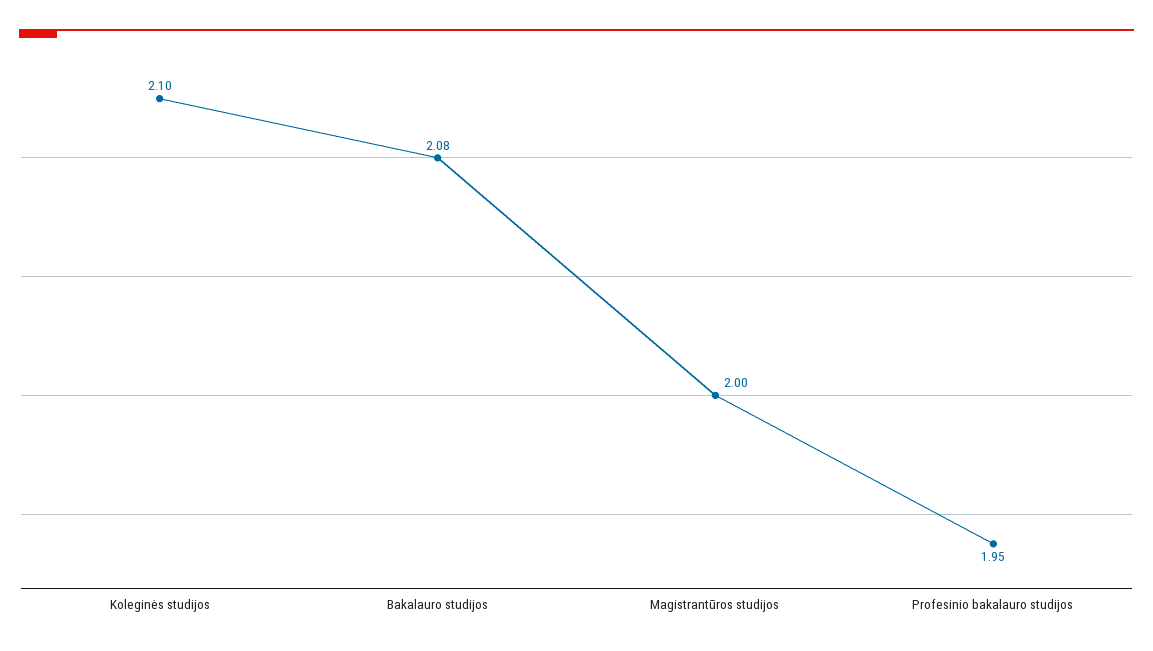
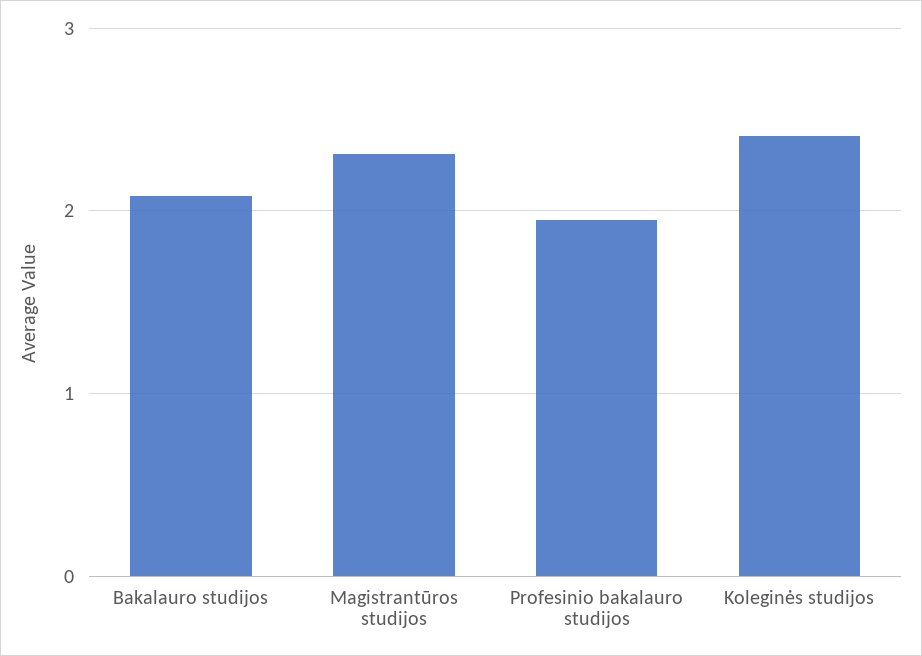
Koleginės studijos: 2.1 -> 2.4
Magistrantūros studijos: 2 -> 2.3

